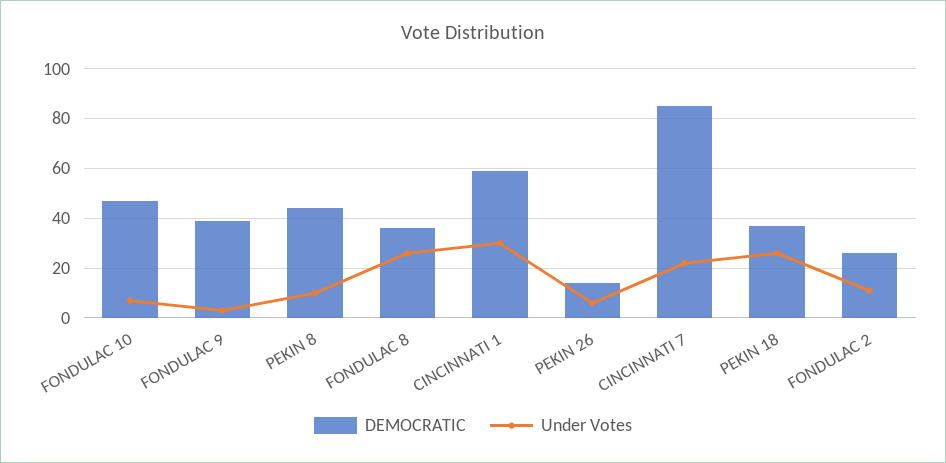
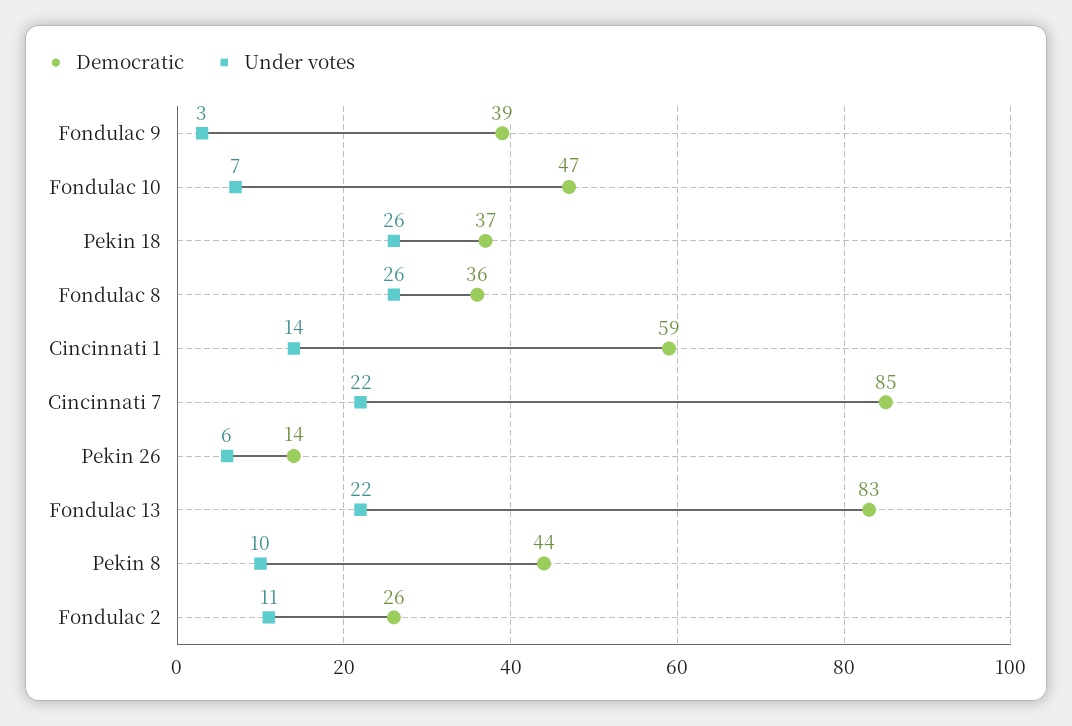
Under Votes, CINCINNATI 1: 30 -> 14
DEMOCRATIC, Fondulac 13: none -> 83
Under Votes, Fondulac 13: none -> 22

